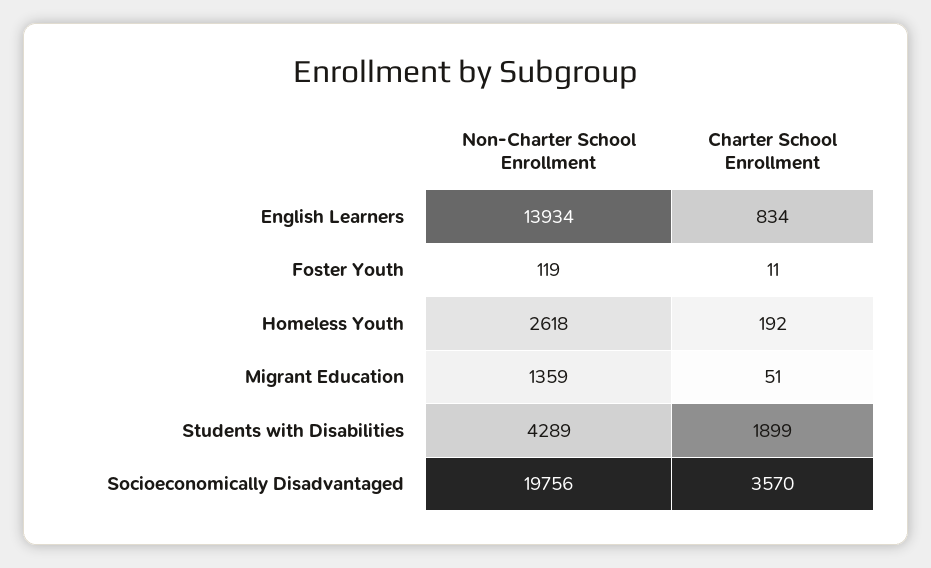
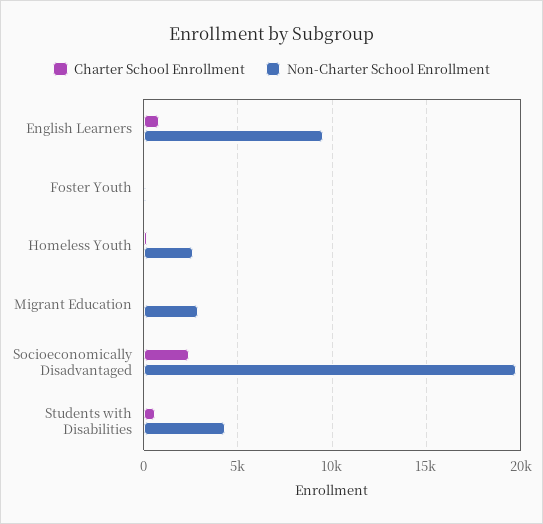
Non-Charter School Enrollment, English Learners: 13934 -> 9500
Non-Charter School Enrollment, Migrant Education: 1359 -> 3000
Charter School Enrollment, Students with Disabilities: 1899 -> 500
Charter School Enrollment, Socioeconomically Disadvantaged: 3570 -> 2500

